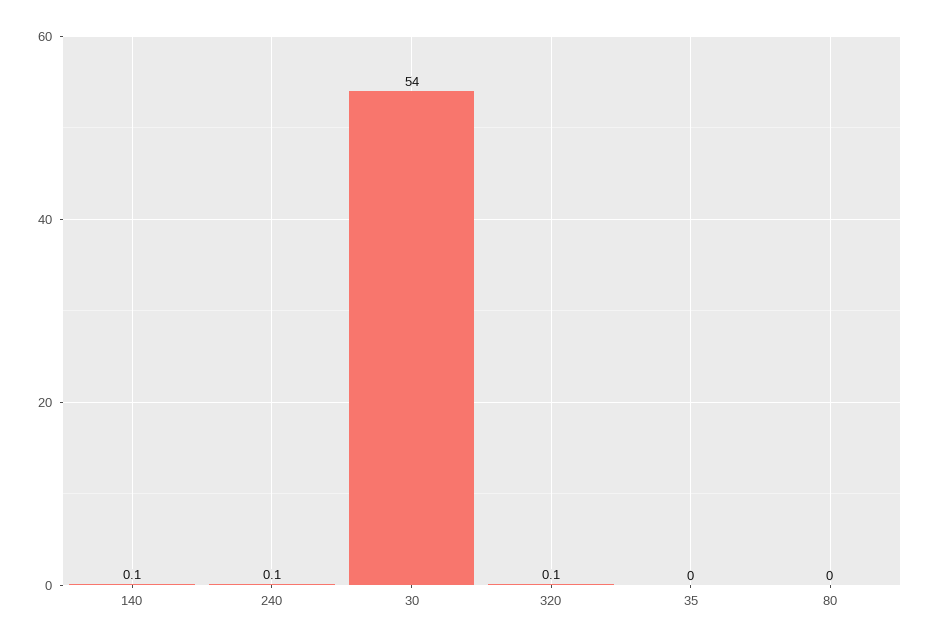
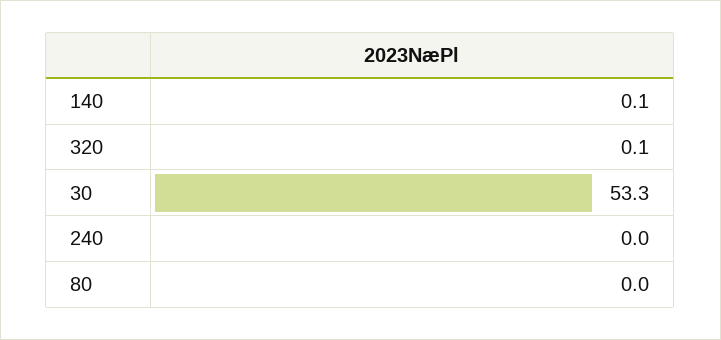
240: 0.1 -> 0
30: 54 -> 53.3
35: 0 -> none

